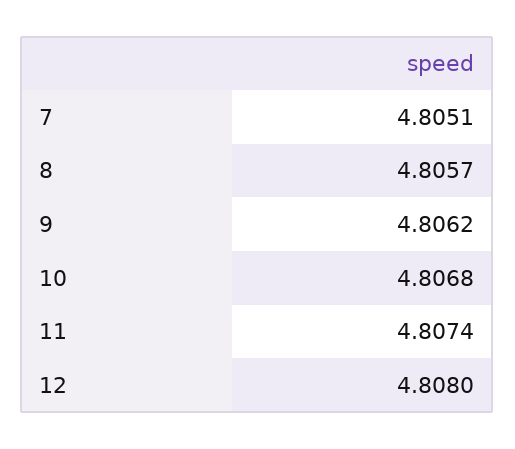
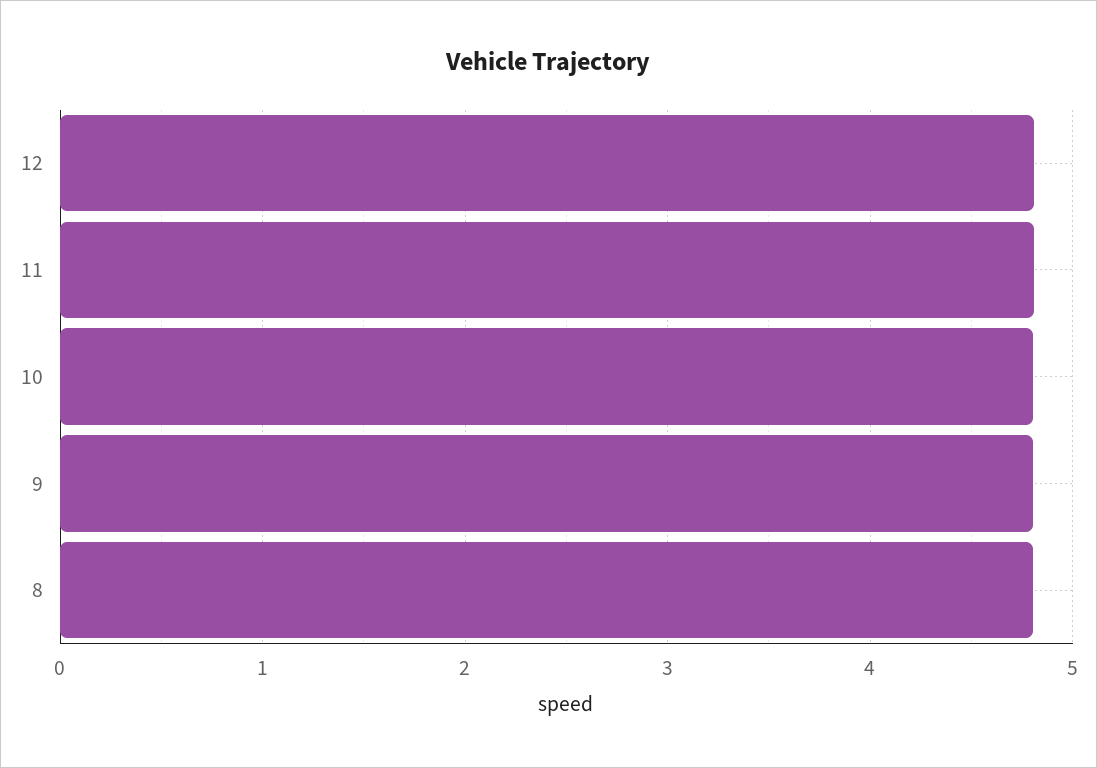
7: 4.8051 -> none

